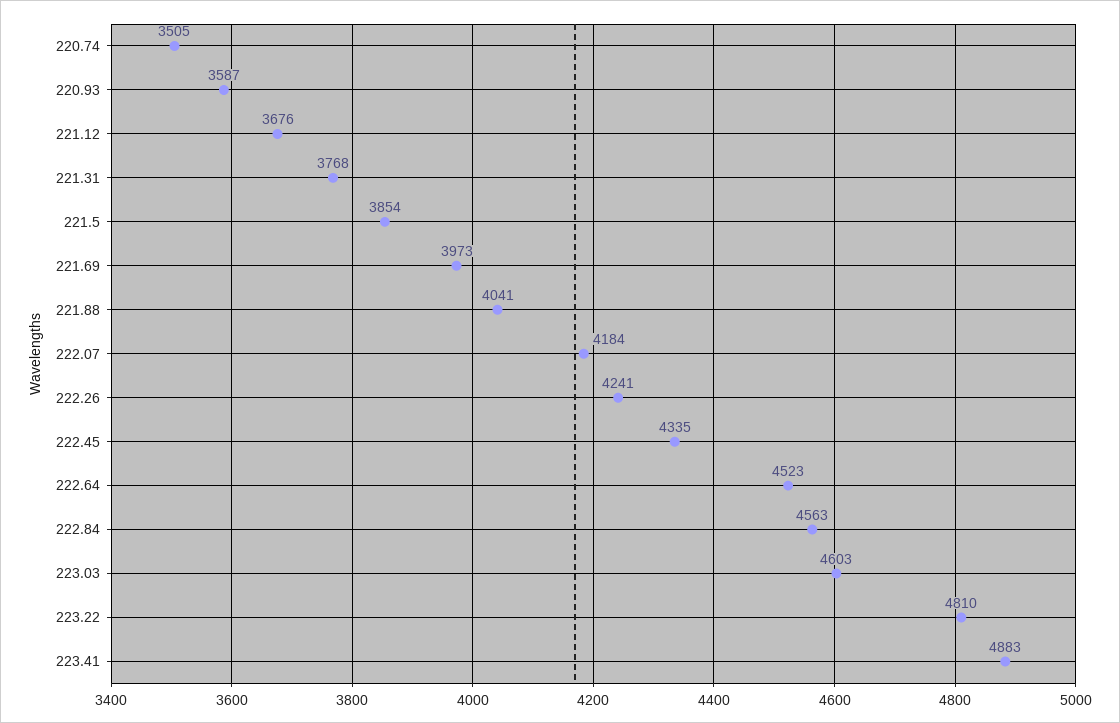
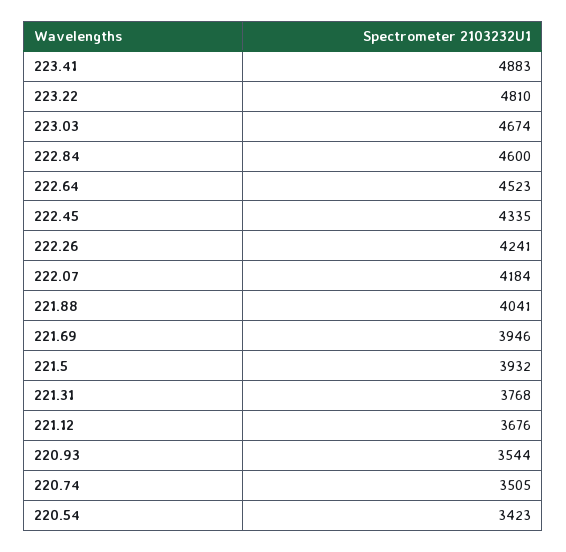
220.93: 3587 -> 3544
221.5: 3854 -> 3932
221.69: 3973 -> 3946
222.84: 4563 -> 4600
223.03: 4603 -> 4674
220.54: none -> 3423

